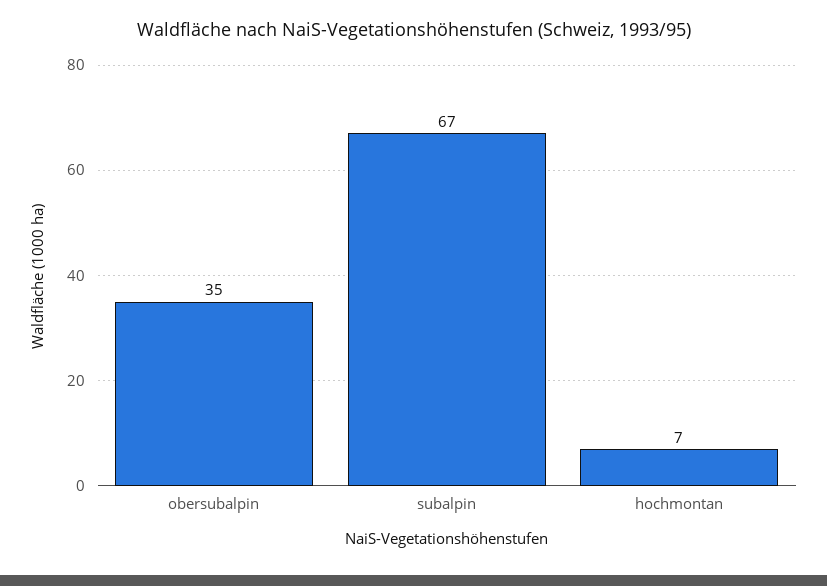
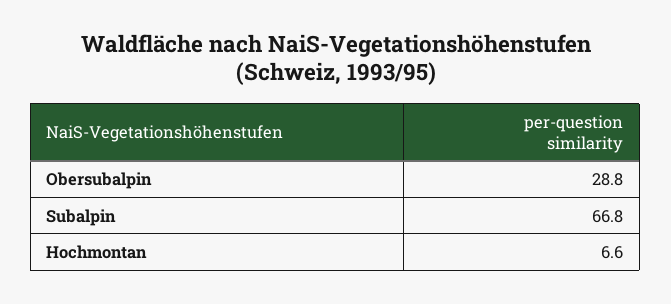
obersubalpin: 35 -> 28.8

